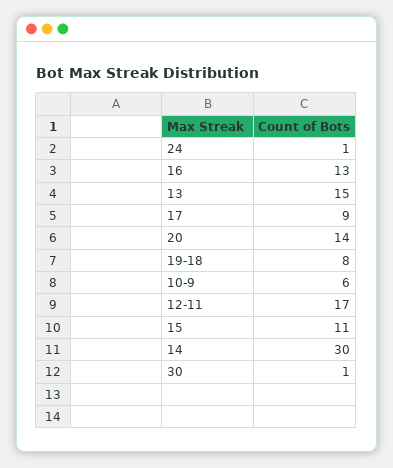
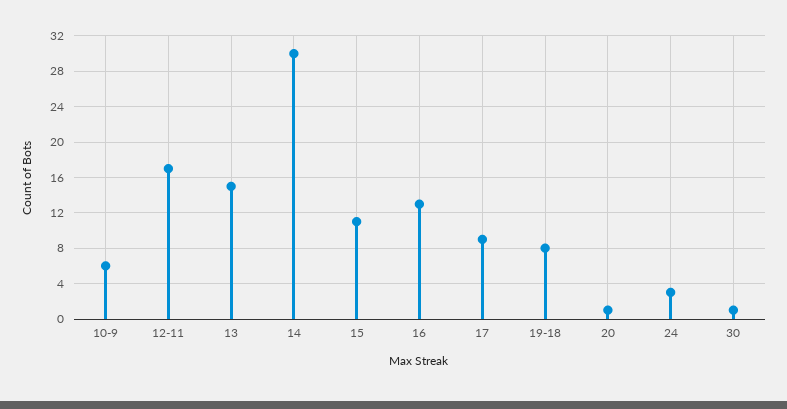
24: 1 -> 3
20: 14 -> 1

